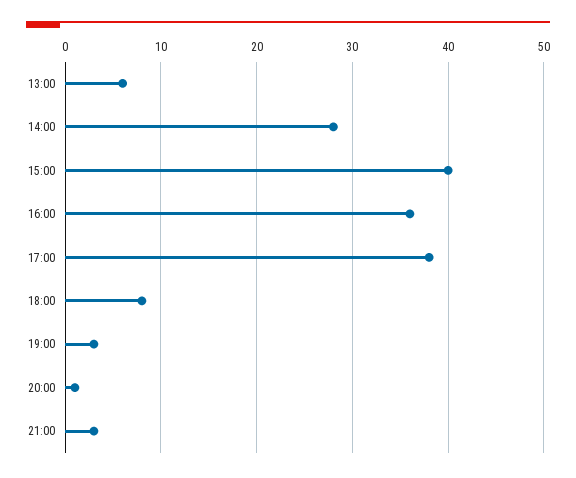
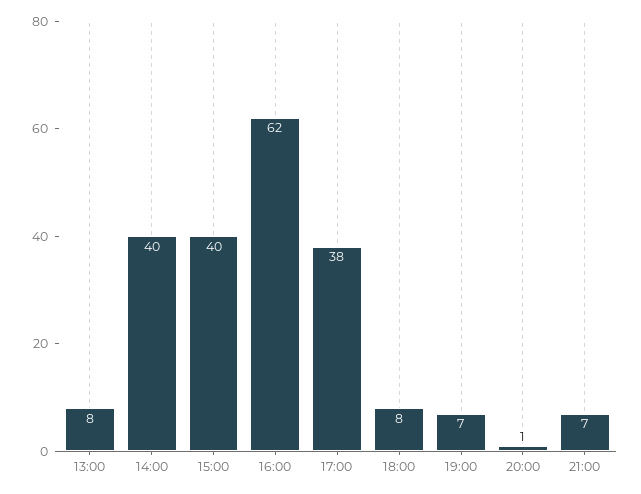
13:00: 6 -> 8
14:00: 28 -> 40
16:00: 36 -> 62
19:00: 3 -> 7
21:00: 3 -> 7

